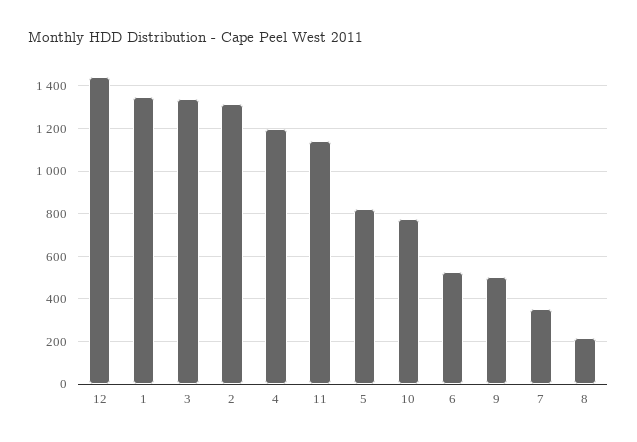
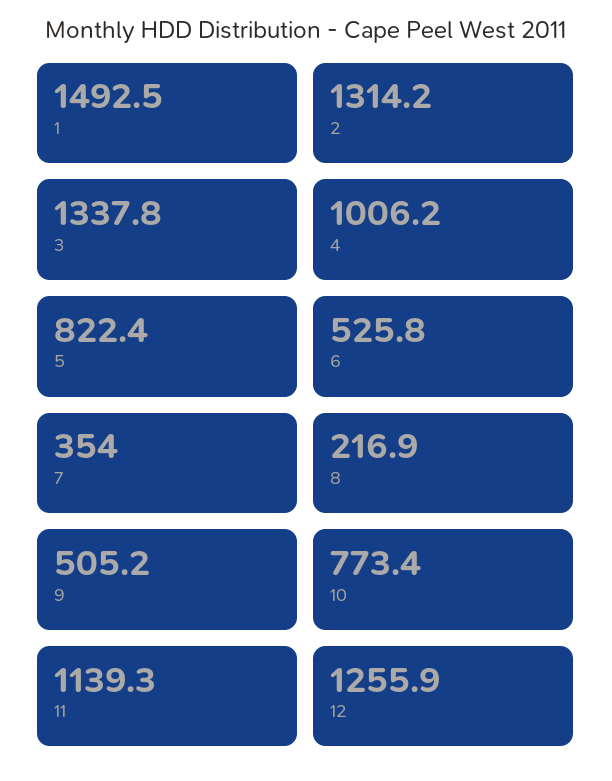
12: 1450 -> 1255.9
1: 1350 -> 1492.5
4: 1200 -> 1006.2

